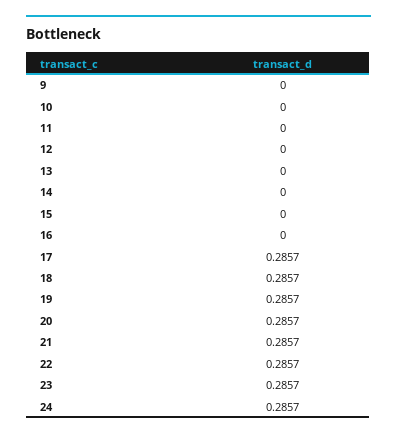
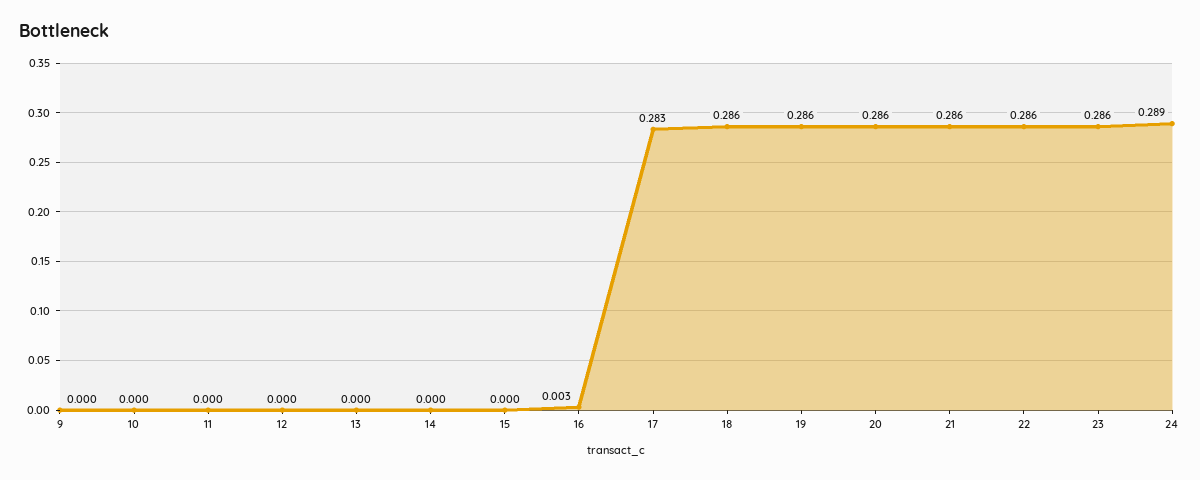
16: 0 -> 0.003
17: 0.2857 -> 0.283
24: 0.2857 -> 0.289

